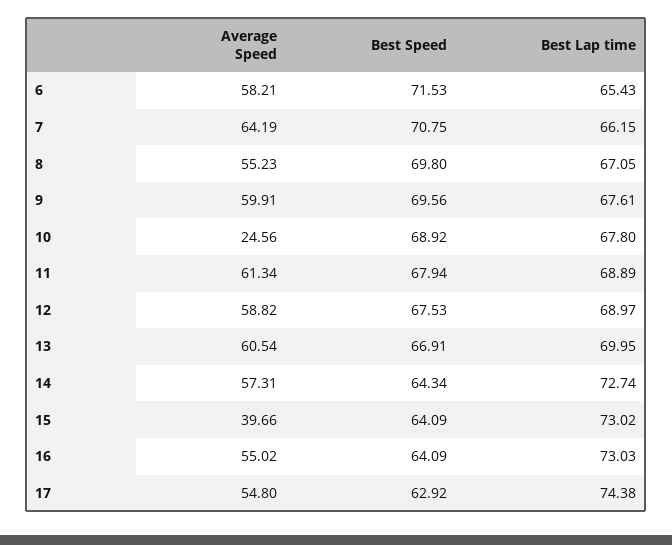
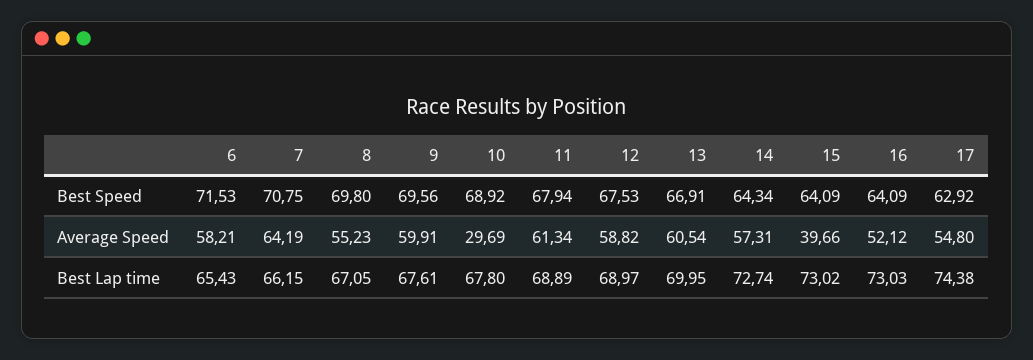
Average Speed, 10: 24.56 -> 29.69
Average Speed, 16: 55.02 -> 52.12

